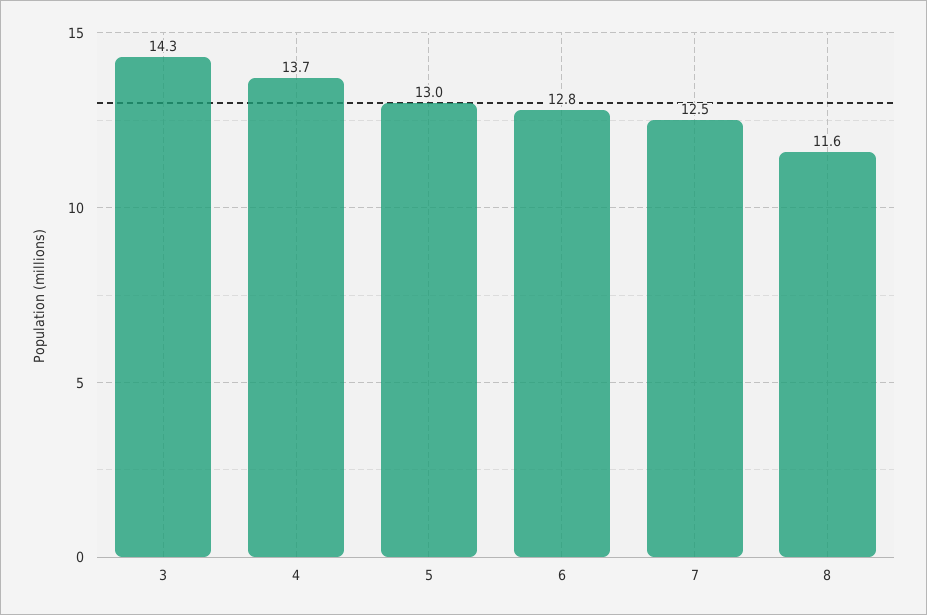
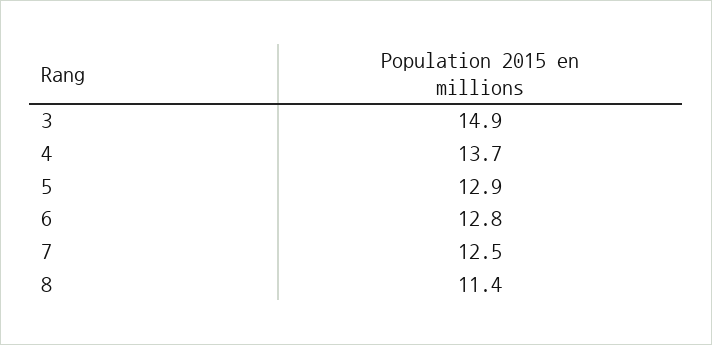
3: 14.3 -> 14.9
5: 13 -> 12.9
8: 11.6 -> 11.4

